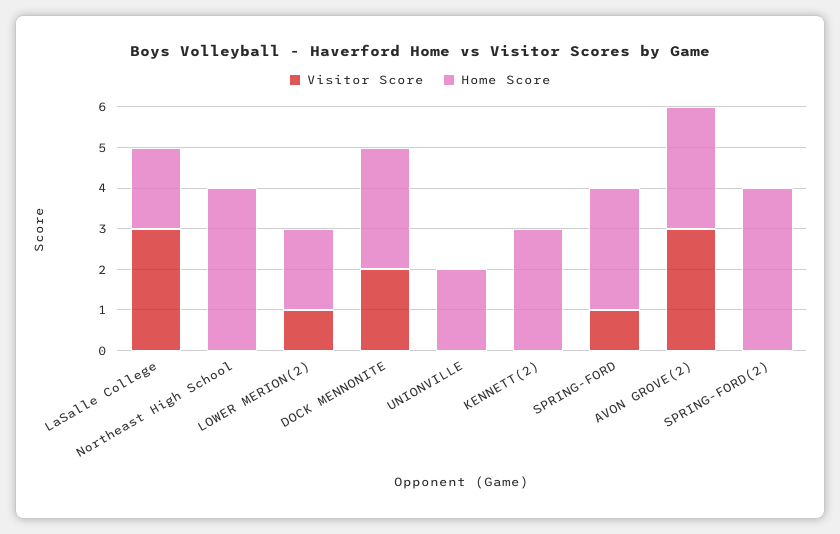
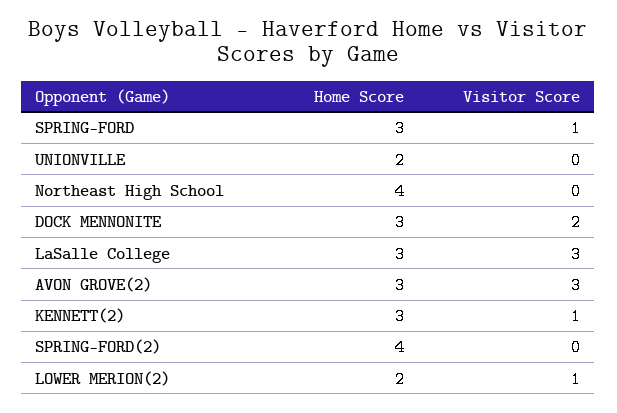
Home Score, LaSalle College: 2 -> 3
Visitor Score, KENNETT(2): 0 -> 1

